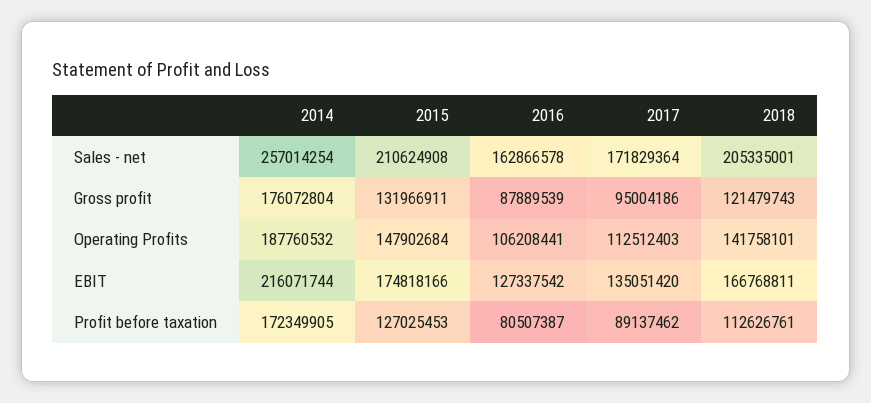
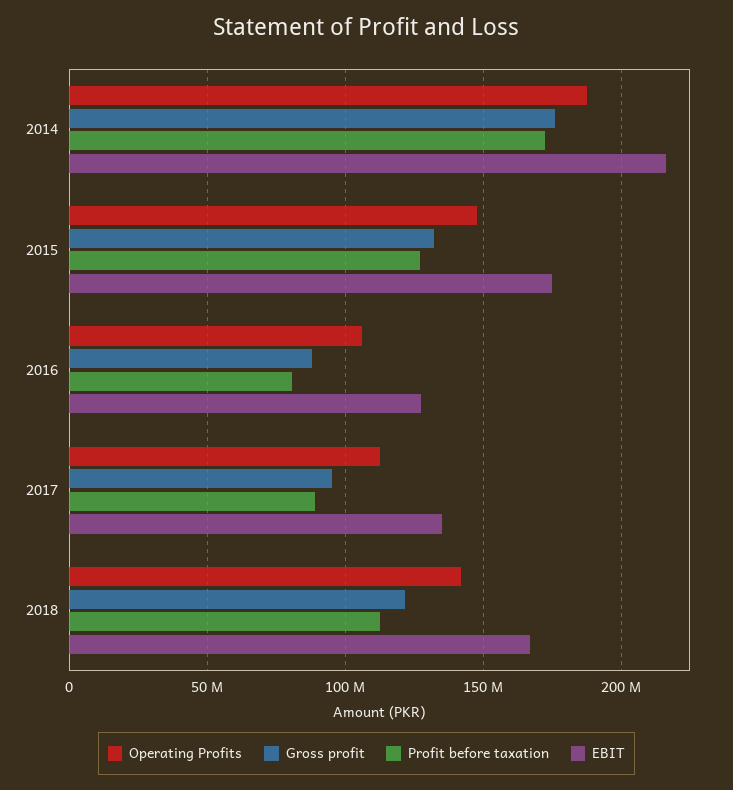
Sales - net, 2014: 257014254 -> none
Sales - net, 2015: 210624908 -> none
Sales - net, 2016: 162866578 -> none
Sales - net, 2017: 171829364 -> none
Sales - net, 2018: 205335001 -> none

